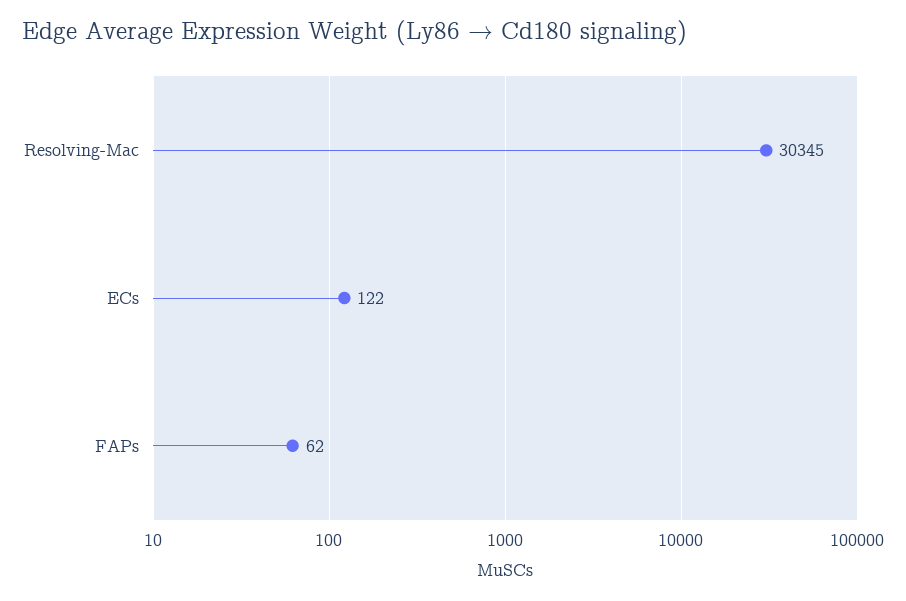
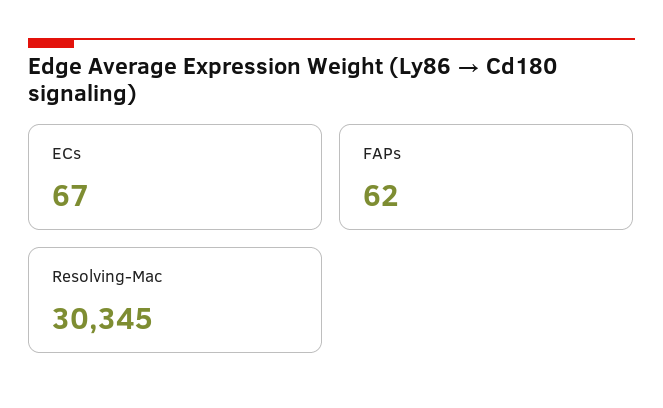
ECs: 122 -> 67

